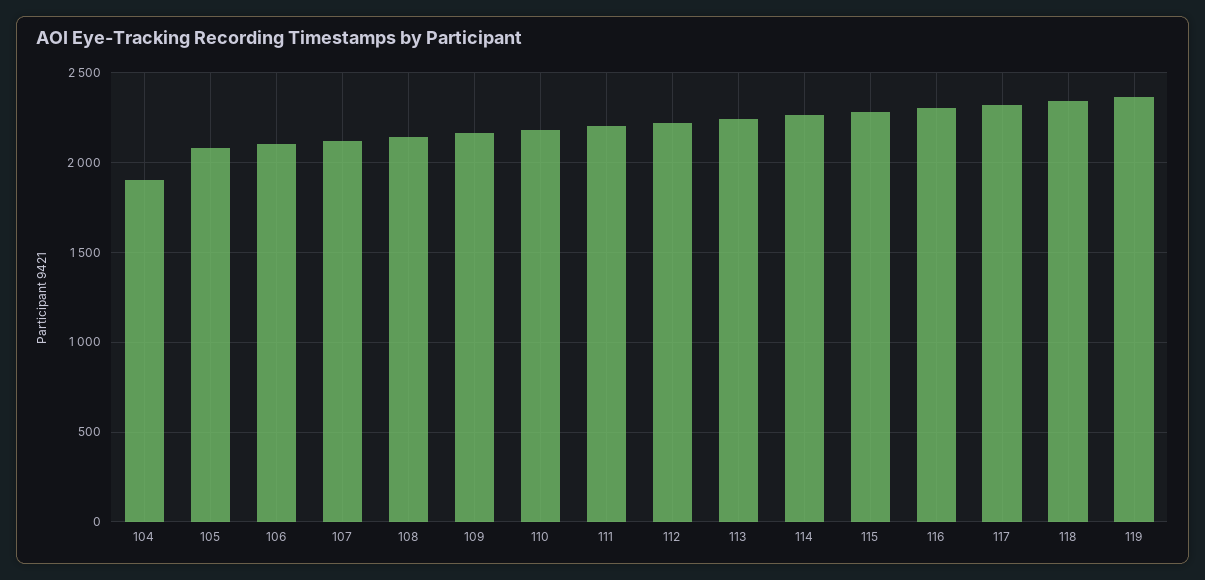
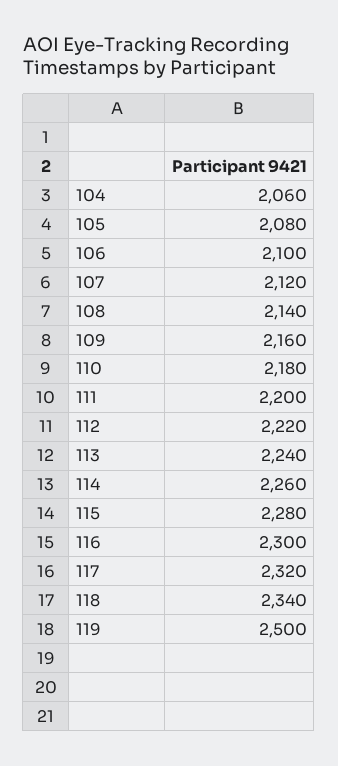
104: 1900 -> 2060
119: 2350 -> 2500

